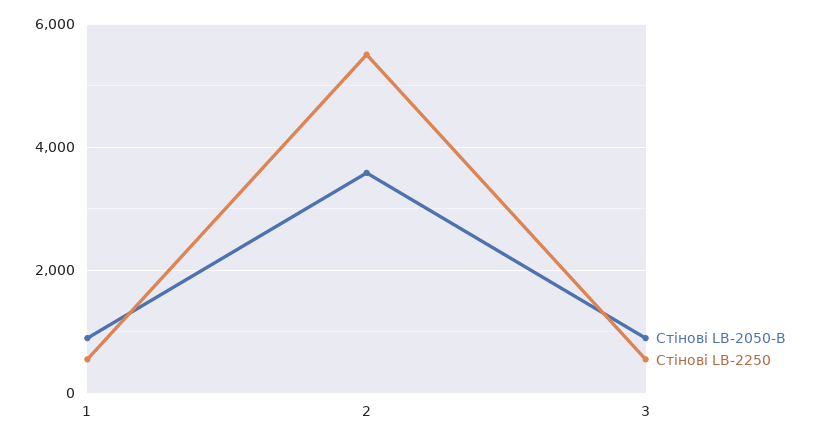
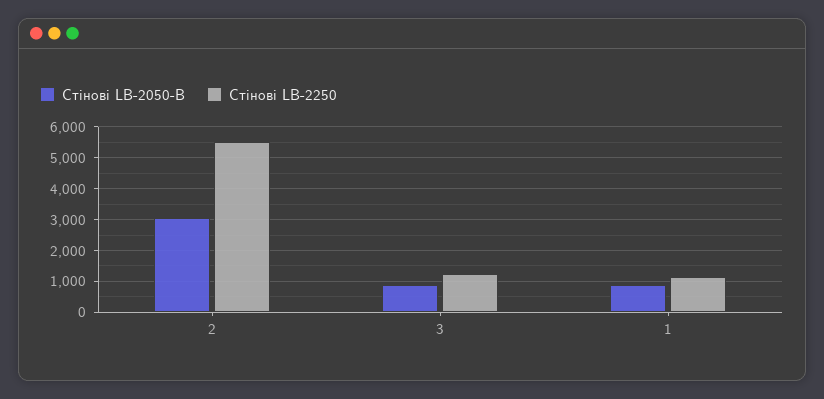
Стінові LB-2250, 1: 600 -> 1200
Стінові LB-2050-В, 2: 3600 -> 3000
Стінові LB-2250, 3: 600 -> 1200

